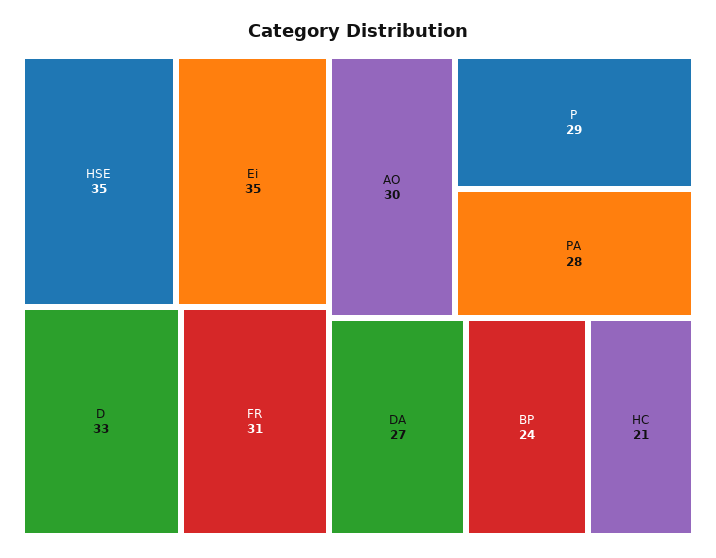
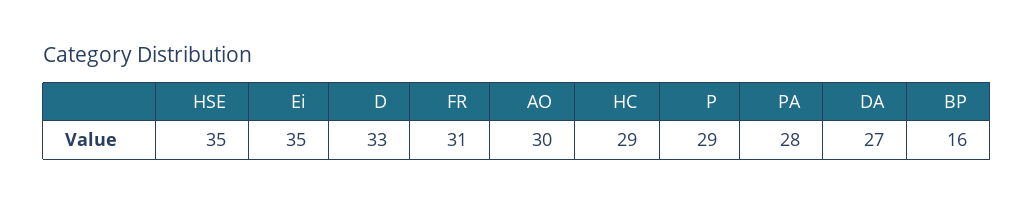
BP: 24 -> 16
HC: 21 -> 29

